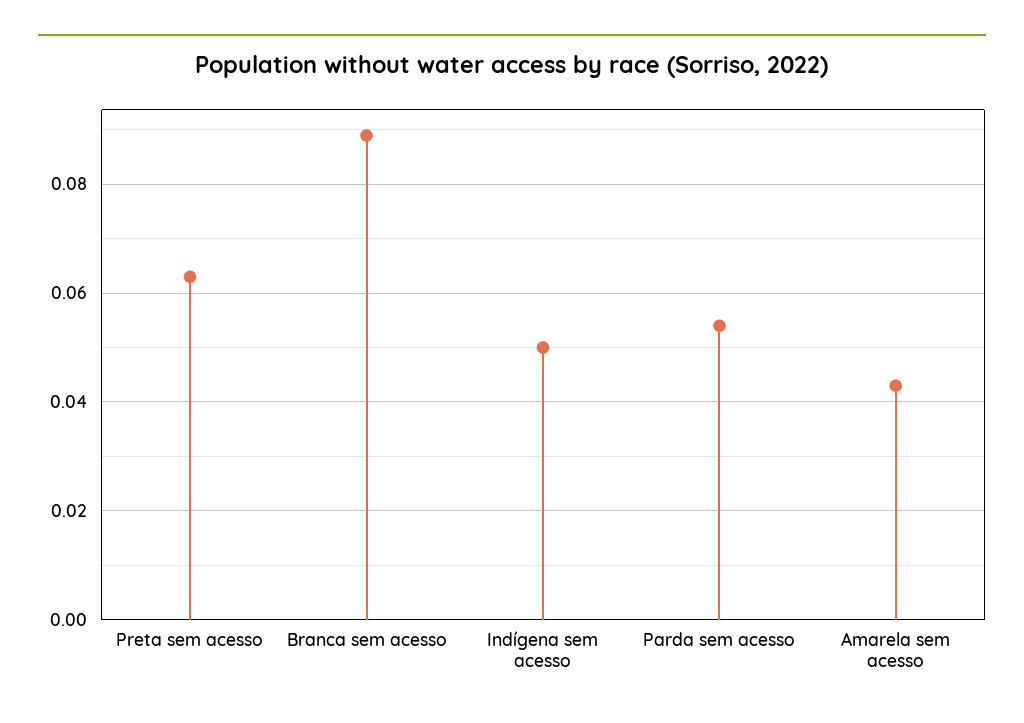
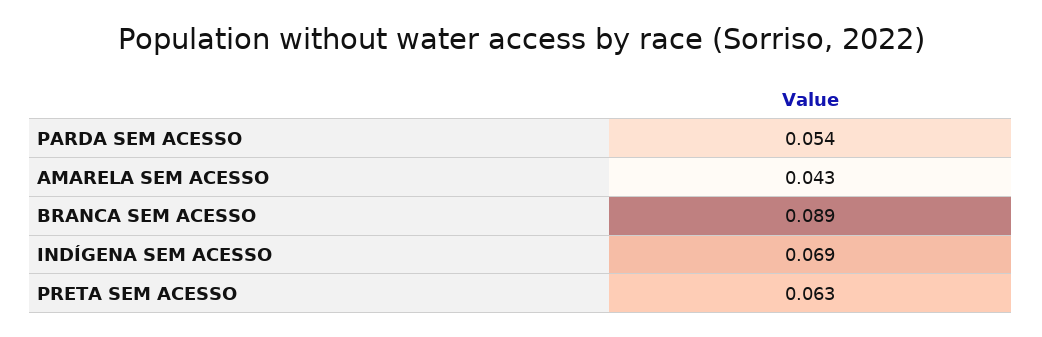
Indígena sem acesso: 0.05 -> 0.069

